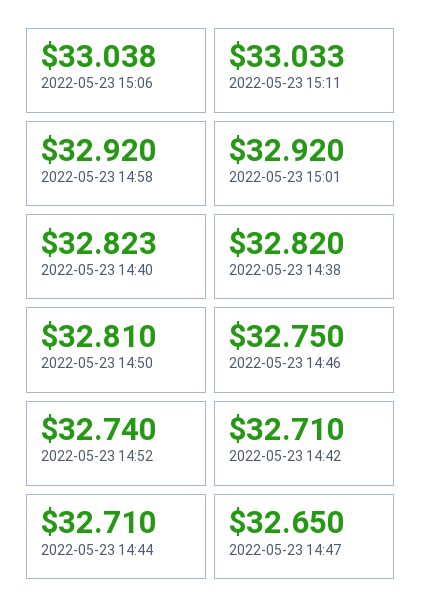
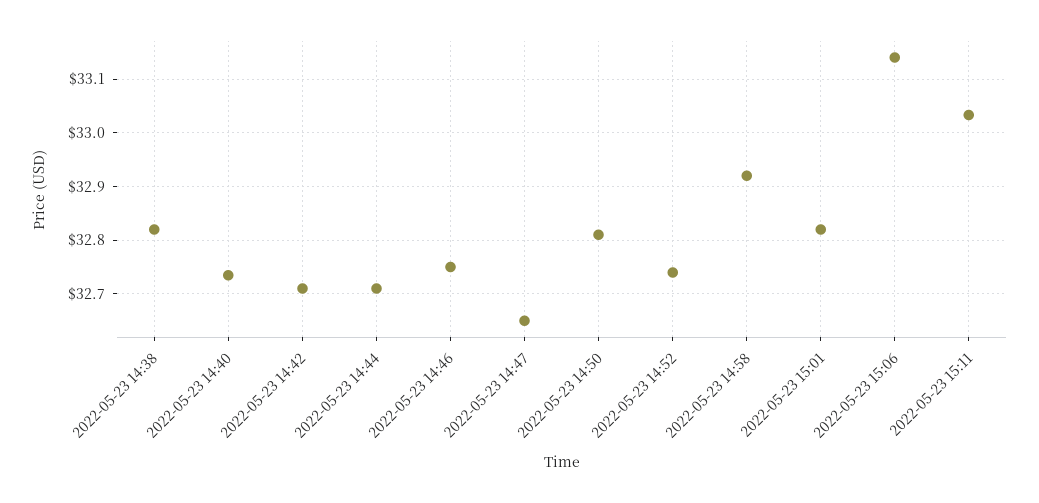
2022-05-23 15:06: 33.038 -> 33.14
2022-05-23 15:01: 32.92 -> 32.82
2022-05-23 14:40: 32.823 -> 32.74

